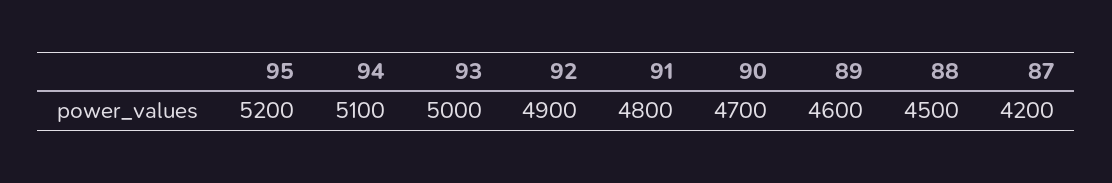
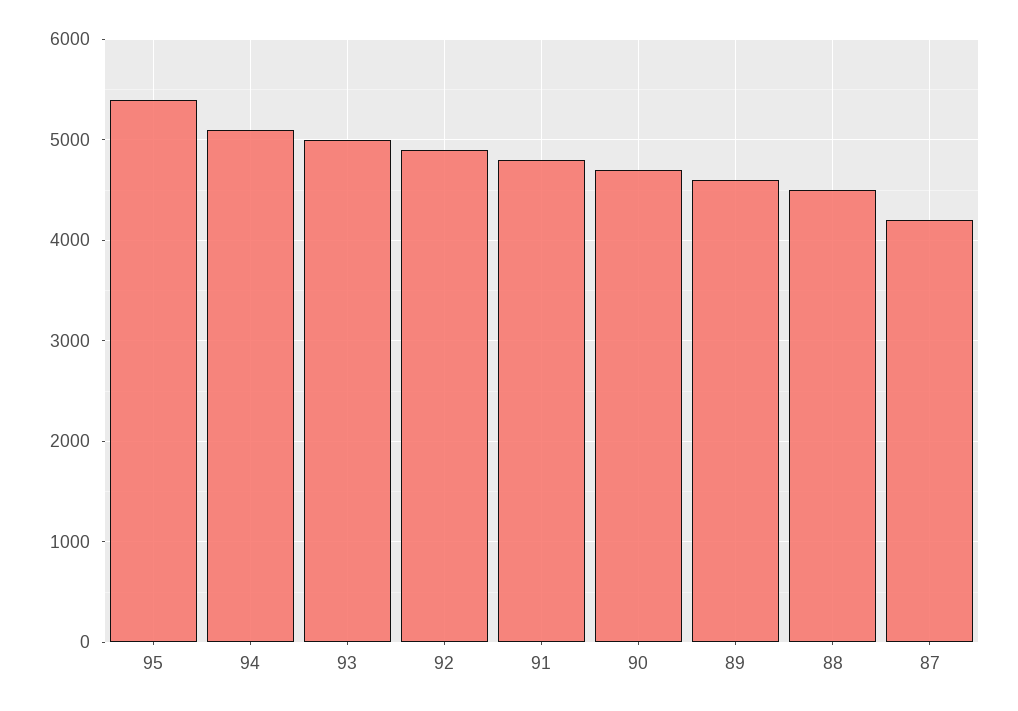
95: 5200 -> 5400

